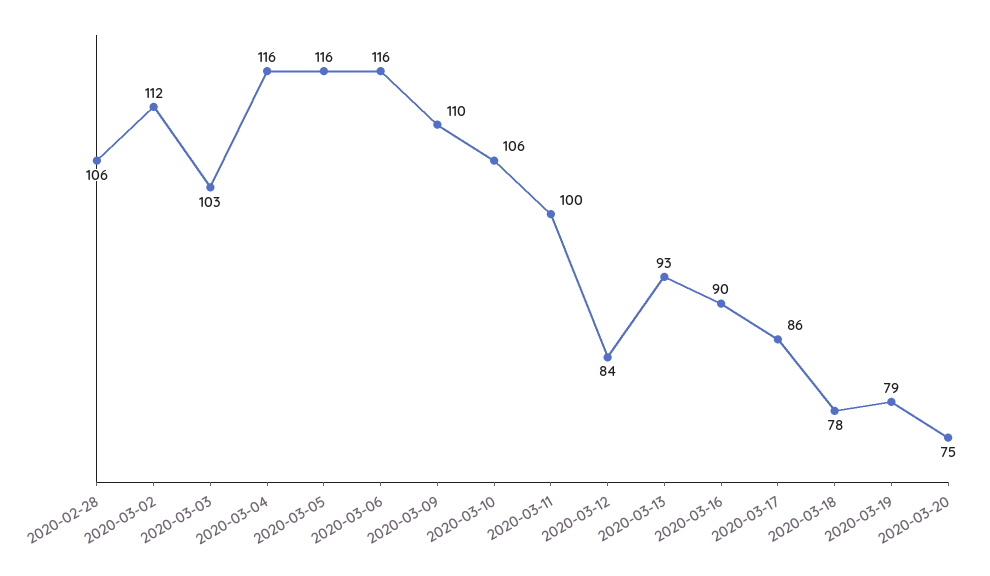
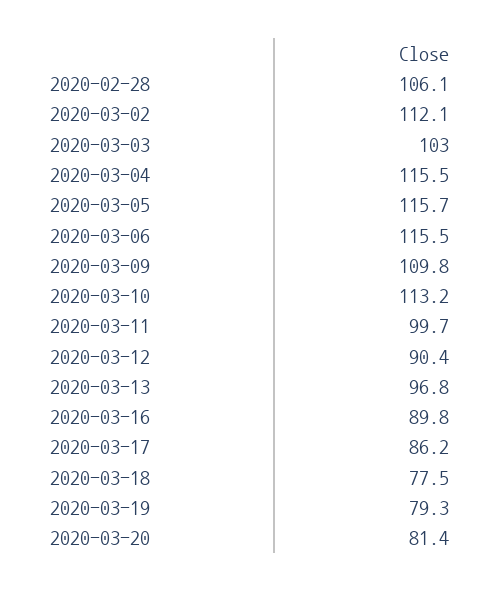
2020-03-10: 106 -> 113.2
2020-03-12: 84 -> 90.4
2020-03-13: 93 -> 96.8
2020-03-20: 75 -> 81.4

